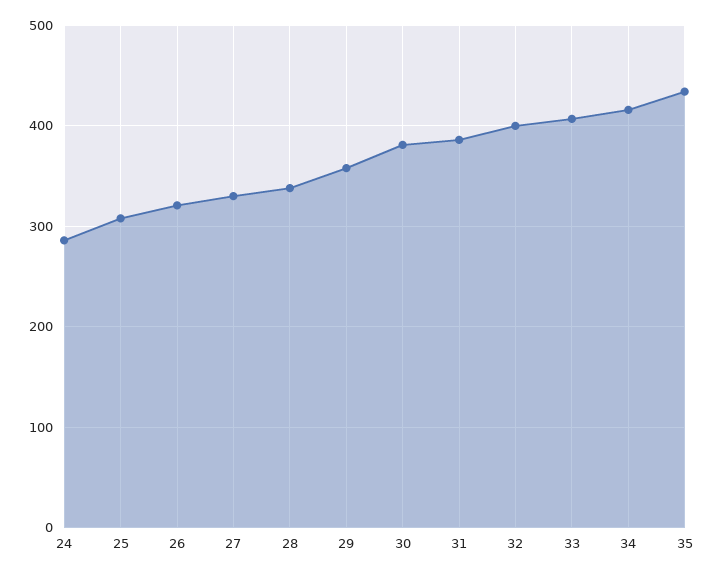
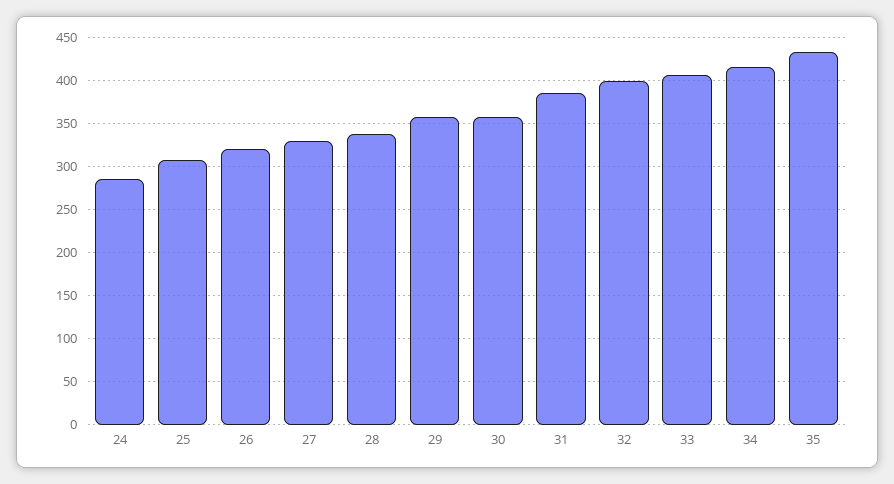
30: 380 -> 360

